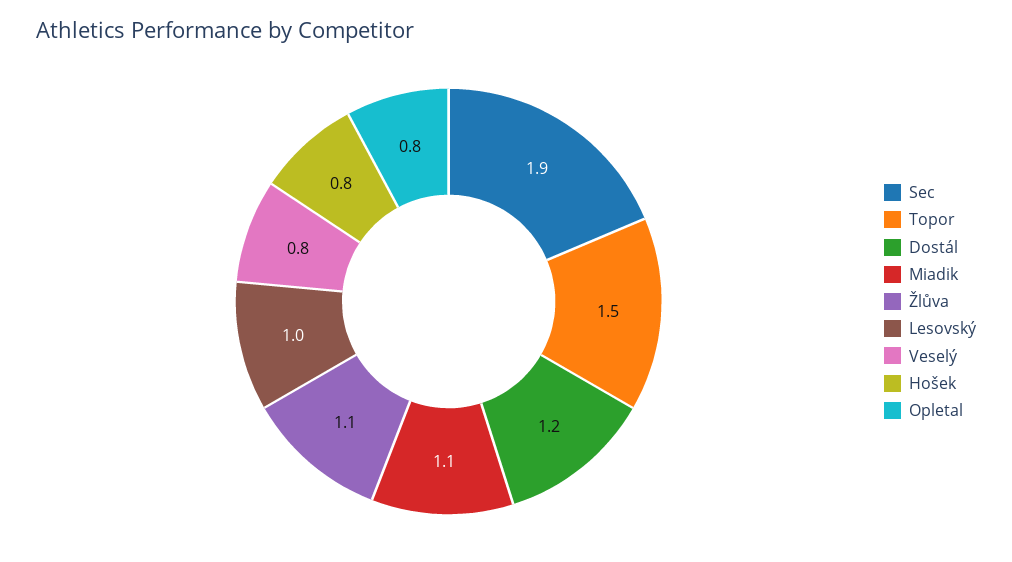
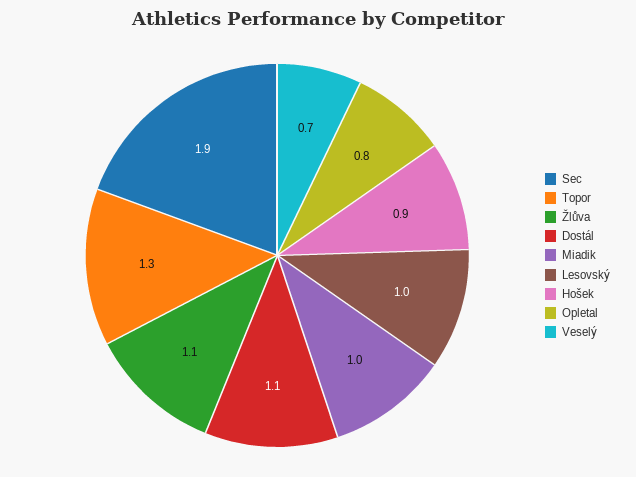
Topor: 1.5 -> 1.3
Dostál: 1.2 -> 1.1
Miadik: 1.1 -> 1
Veselý: 0.8 -> 0.7
Hošek: 0.8 -> 0.9

